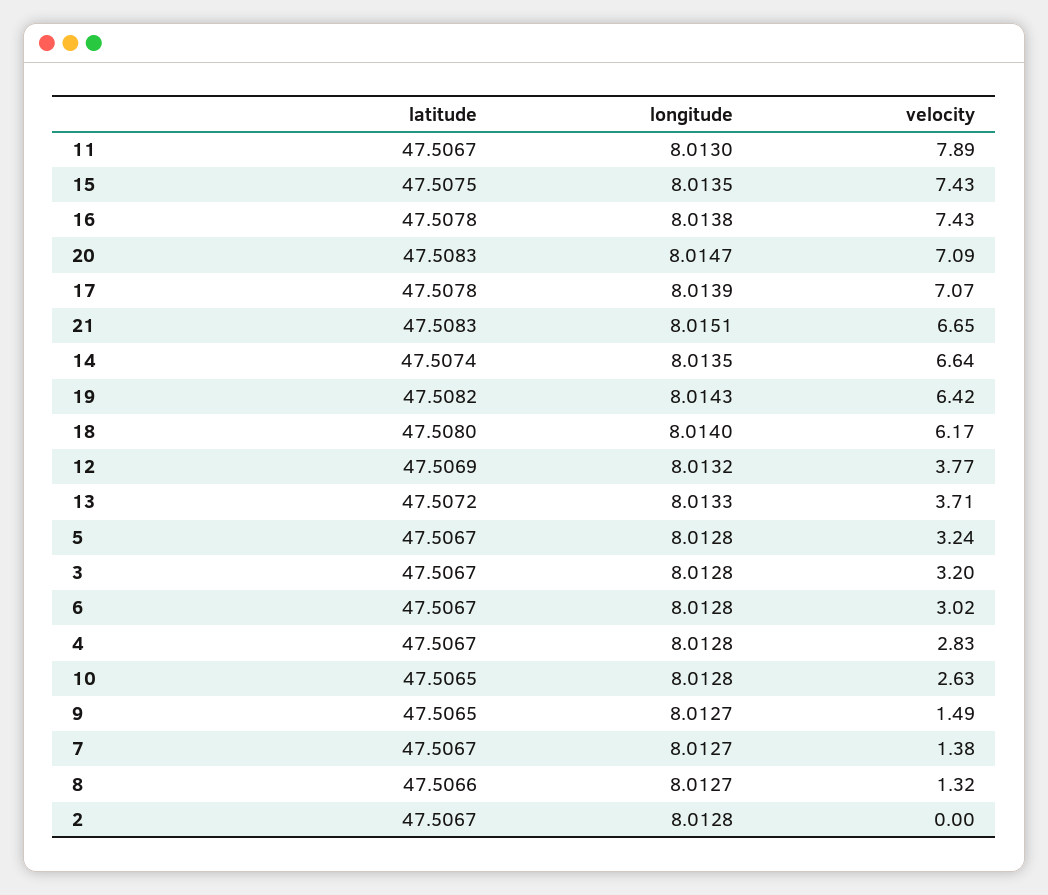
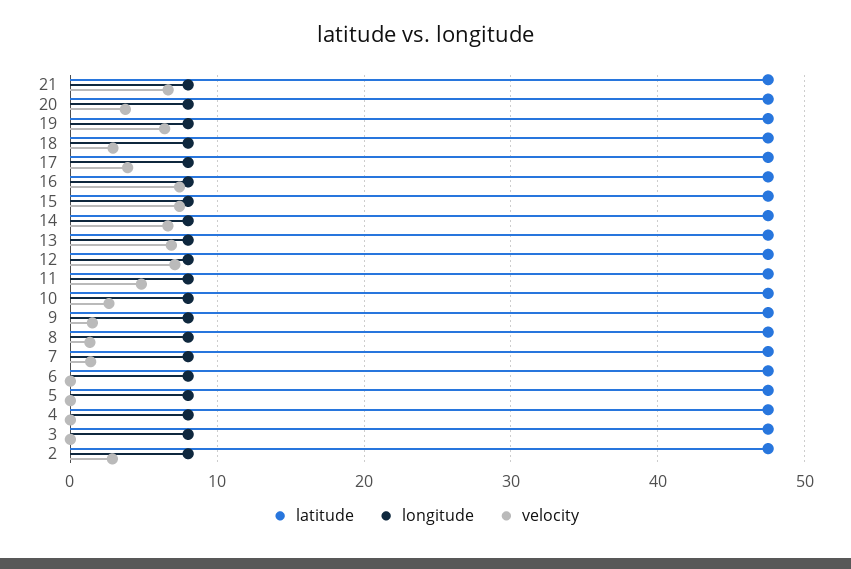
velocity, 11: 7.89 -> 5
velocity, 20: 7.09 -> 4
velocity, 17: 7.07 -> 4
velocity, 18: 6.17 -> 3
velocity, 12: 3.77 -> 7
velocity, 13: 3.71 -> 7
velocity, 5: 3.24 -> 0
velocity, 3: 3.2 -> 0
velocity, 6: 3.02 -> 0
velocity, 4: 2.83 -> 0
velocity, 2: 0 -> 3

